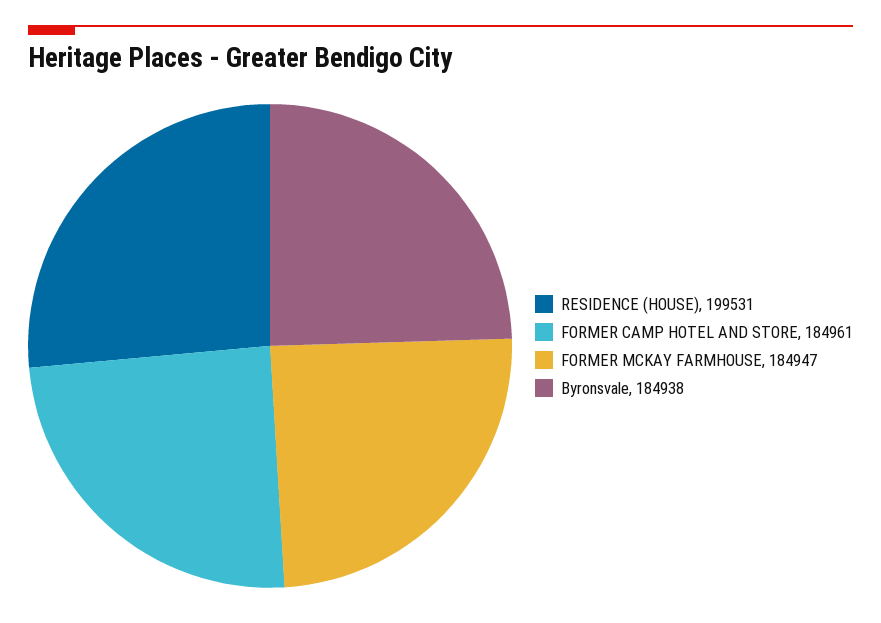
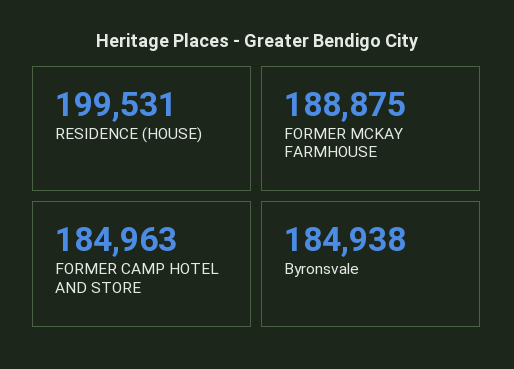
FORMER CAMP HOTEL AND STORE: 184961 -> 184963
FORMER MCKAY FARMHOUSE: 184947 -> 188875

